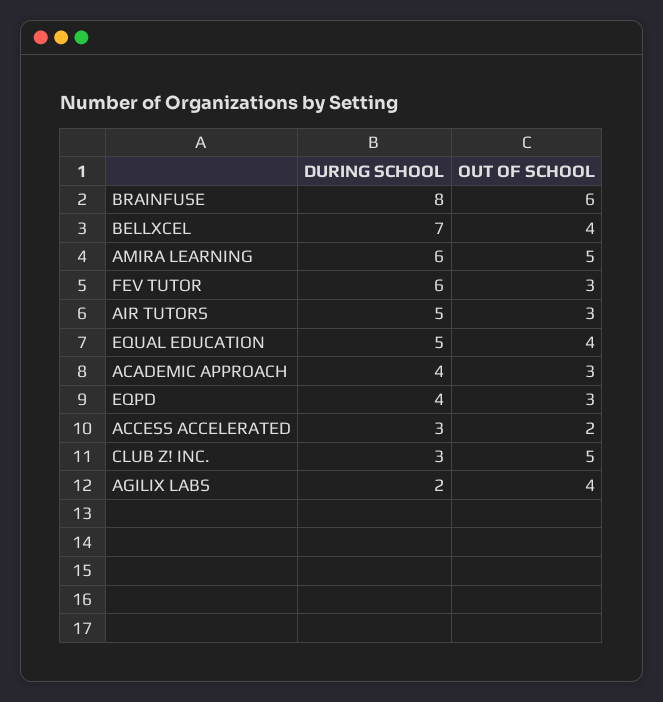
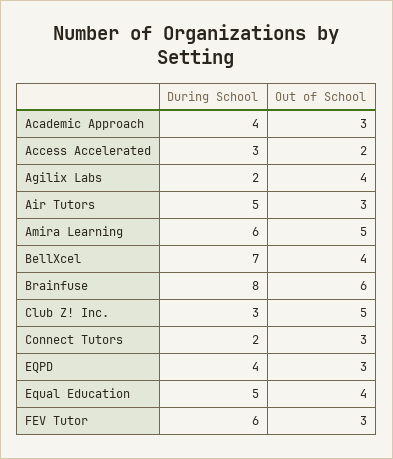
DURING SCHOOL, Connect Tutors: none -> 2
OUT OF SCHOOL, Connect Tutors: none -> 3

